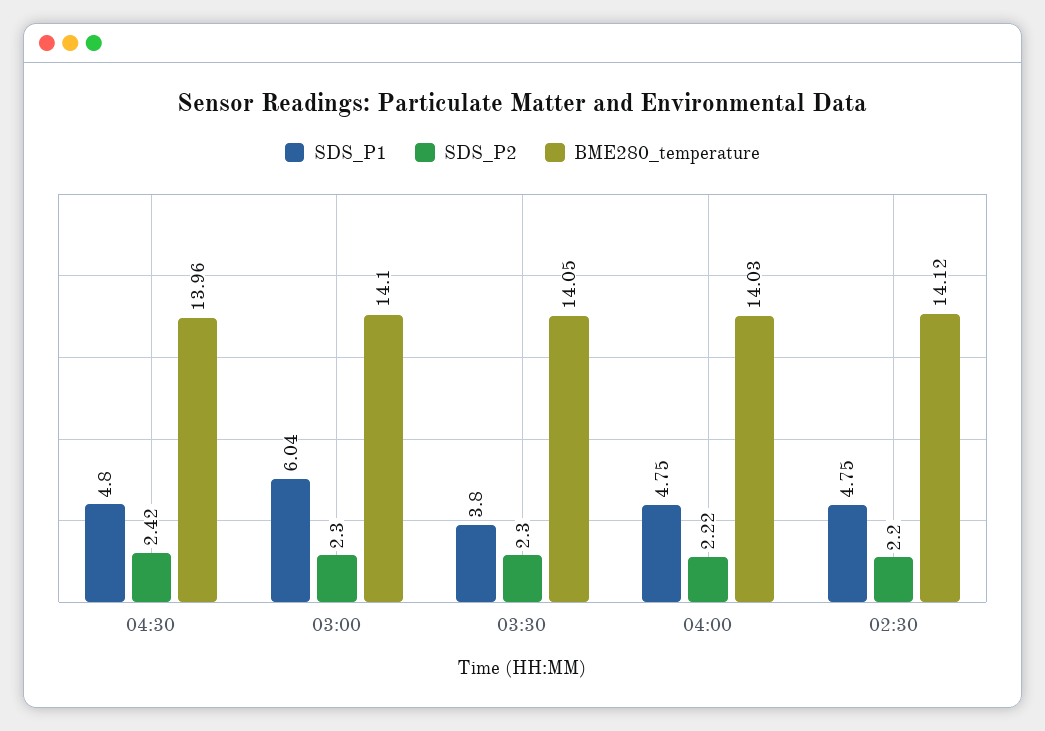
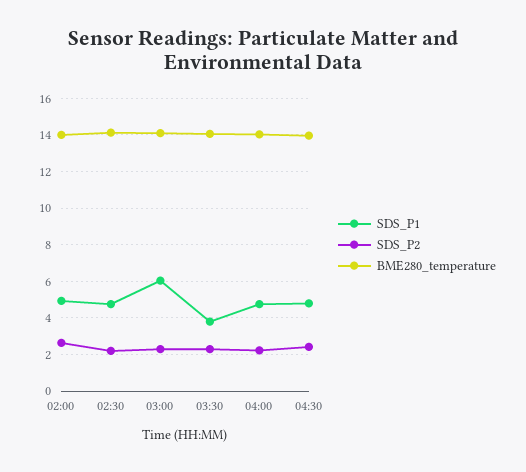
SDS_P1, 02:00: none -> 5
SDS_P2, 02:00: none -> 2.5
BME280_temperature, 02:00: none -> 14

